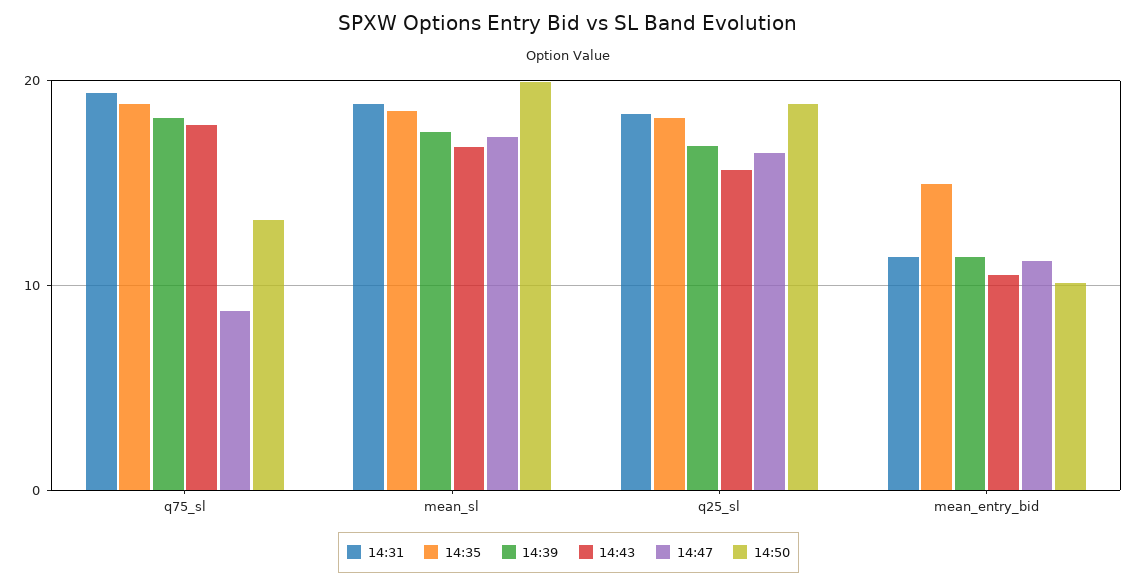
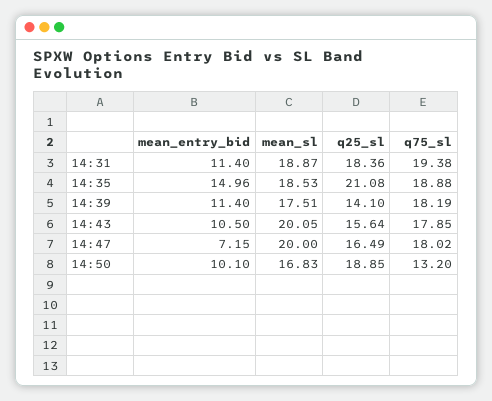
14:47, q75_sl: 9 -> 18.02
14:43, mean_sl: 17 -> 20.05
14:47, mean_sl: 17 -> 20
14:50, mean_sl: 20 -> 16.83
14:35, q25_sl: 18 -> 21.08
14:39, q25_sl: 17 -> 14.1
14:47, mean_entry_bid: 11 -> 7.15

